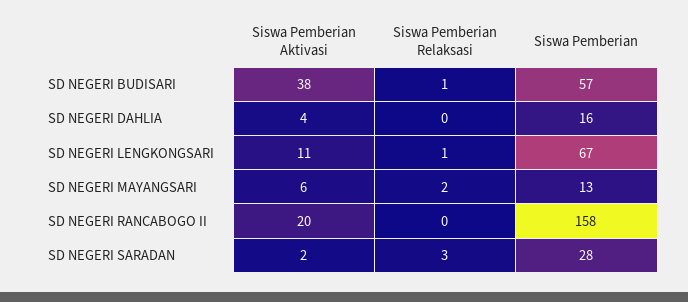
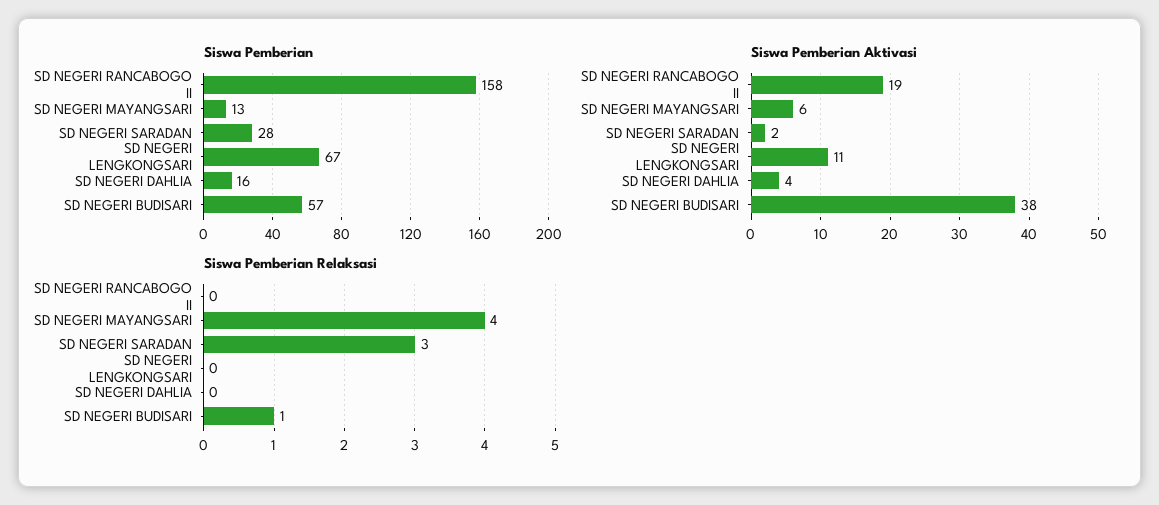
Siswa Pemberian Relaksasi, SD NEGERI LENGKONGSARI: 1 -> 0
Siswa Pemberian Relaksasi, SD NEGERI MAYANGSARI: 2 -> 4
Siswa Pemberian Aktivasi, SD NEGERI RANCABOGO II: 20 -> 19

